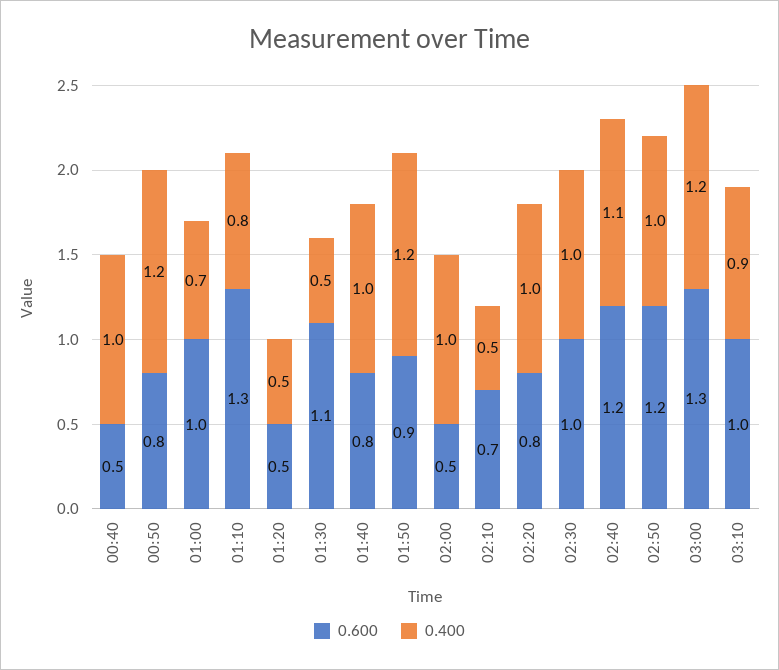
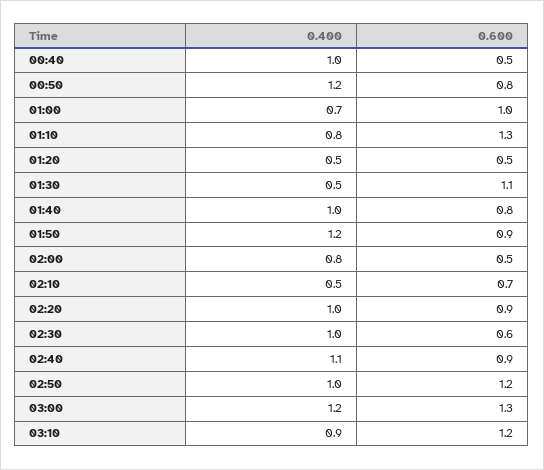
0.400, 02:00: 1 -> 0.8
0.600, 02:20: 0.8 -> 0.9
0.600, 02:30: 1 -> 0.6
0.600, 02:40: 1.2 -> 0.9
0.600, 03:10: 1 -> 1.2

